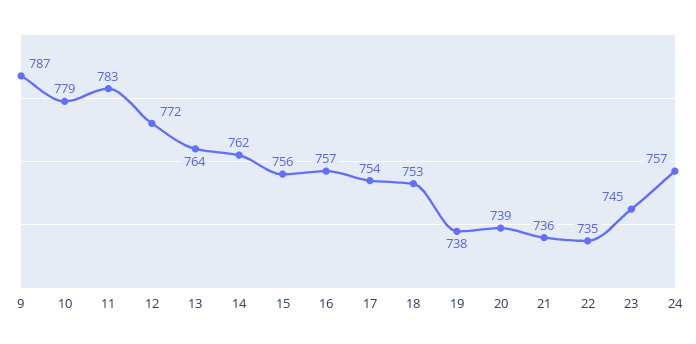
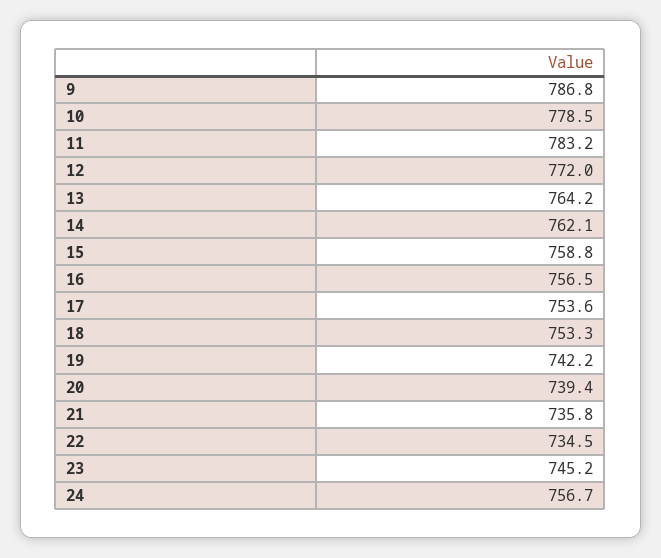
15: 756 -> 758.8
19: 738 -> 742.2

